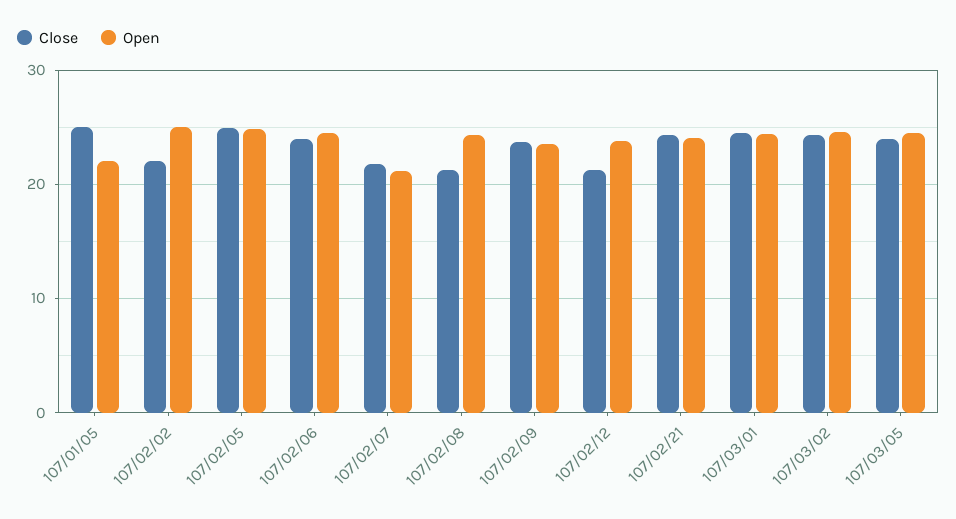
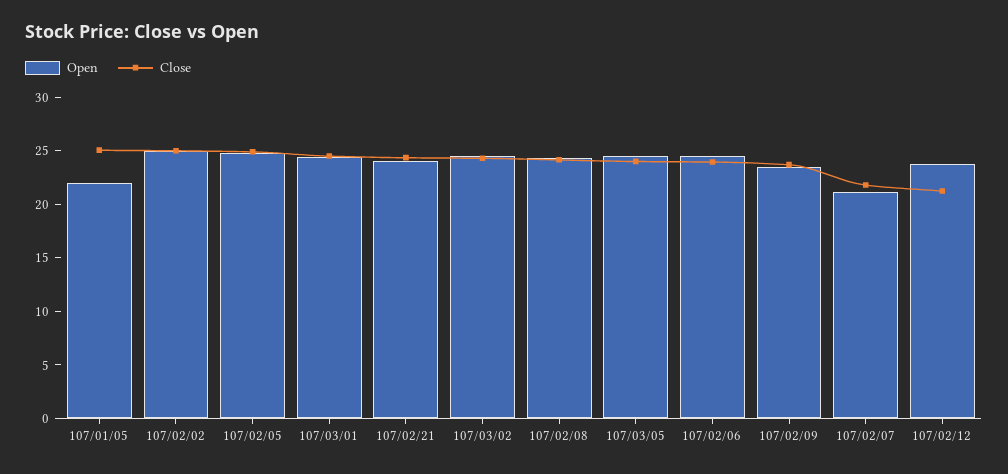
Close, 107/02/02: 22 -> 25
Close, 107/02/08: 21 -> 24

